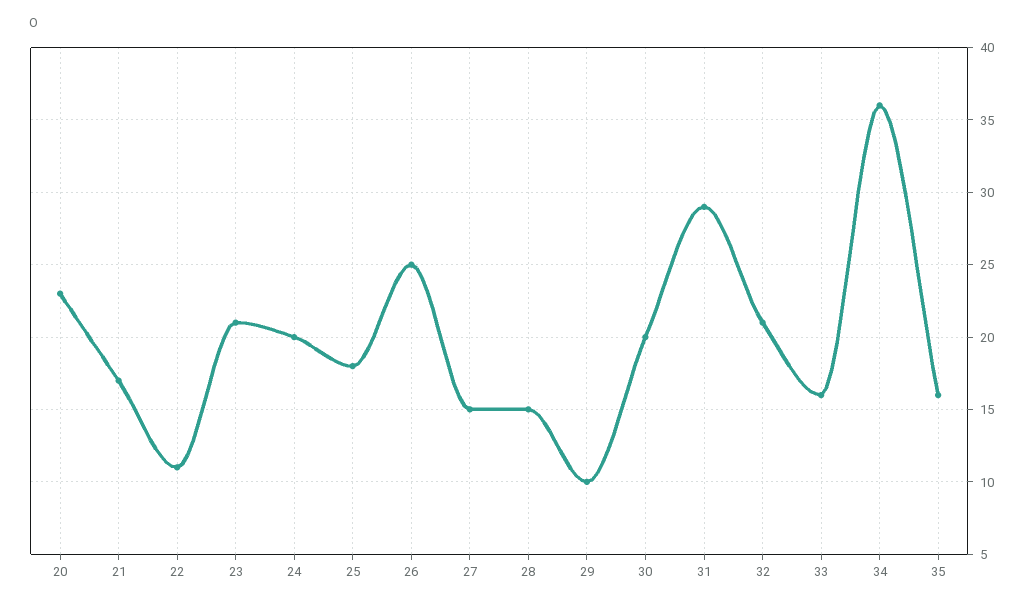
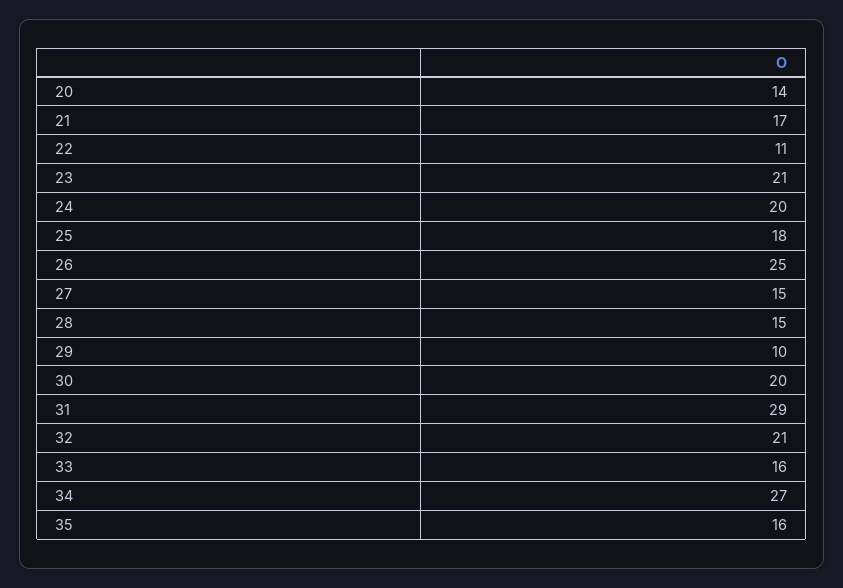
20: 23 -> 14
34: 36 -> 27

